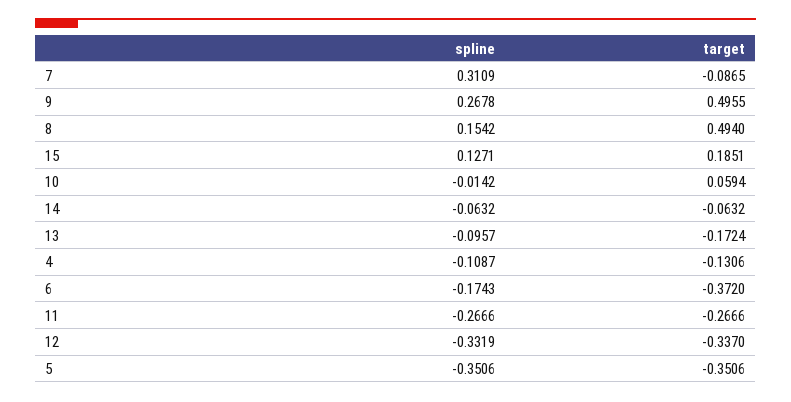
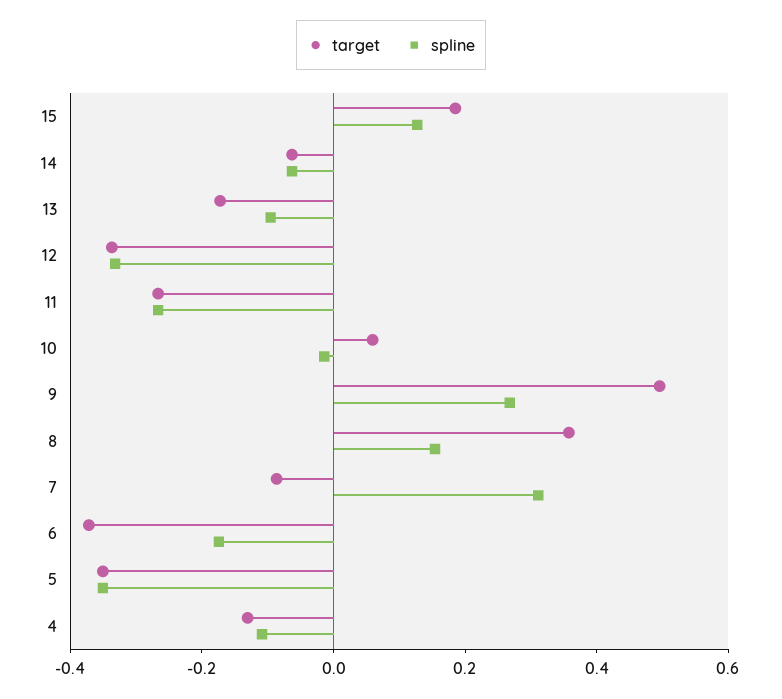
target, 8: 0.494 -> 0.35

